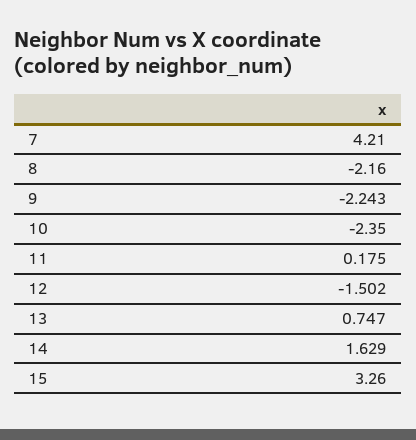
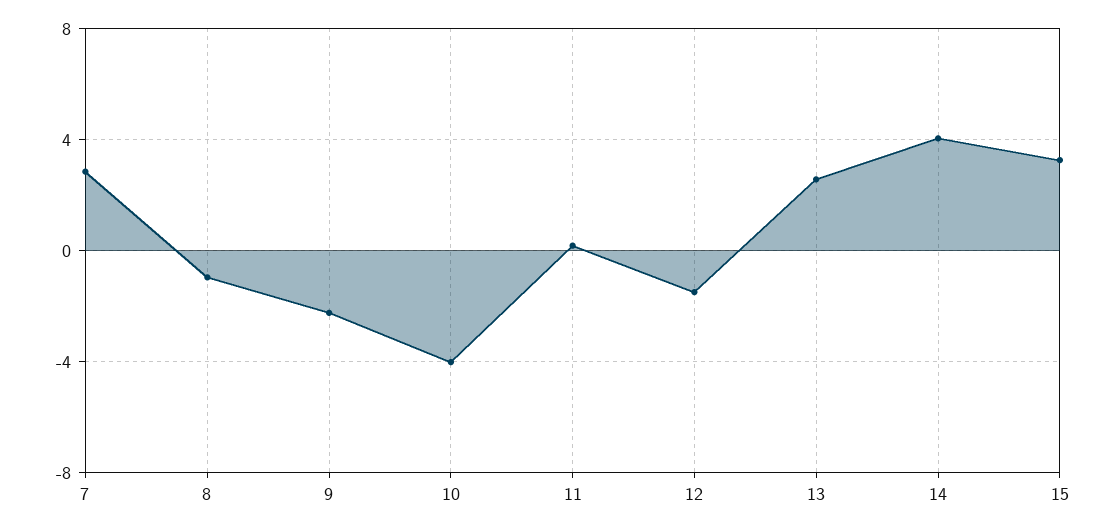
7: 4.21 -> 3
8: -2.16 -> -1
10: -2.35 -> -4
13: 0.747 -> 2.5
14: 1.629 -> 4

